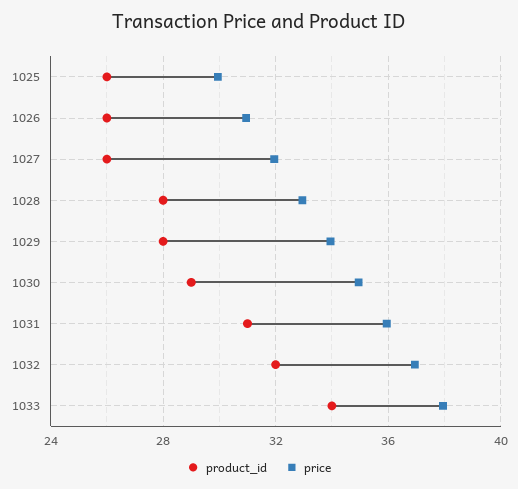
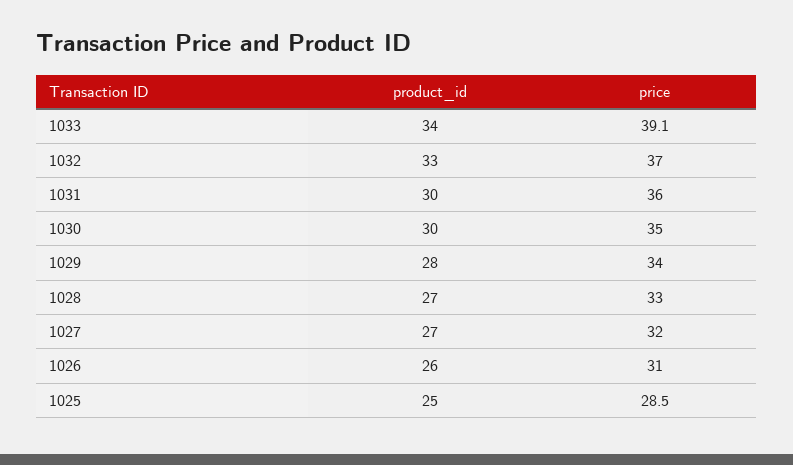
product_id, 1025: 26 -> 25
price, 1025: 30 -> 28.5
product_id, 1027: 26 -> 27
product_id, 1028: 28 -> 27
product_id, 1030: 29 -> 30
product_id, 1031: 31 -> 30
product_id, 1032: 32 -> 33
price, 1033: 38 -> 39.1

